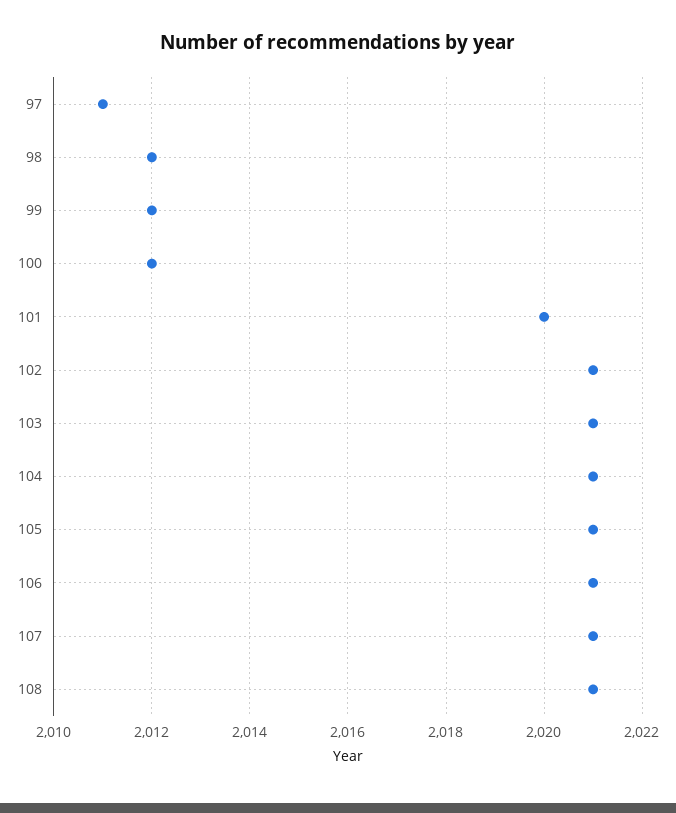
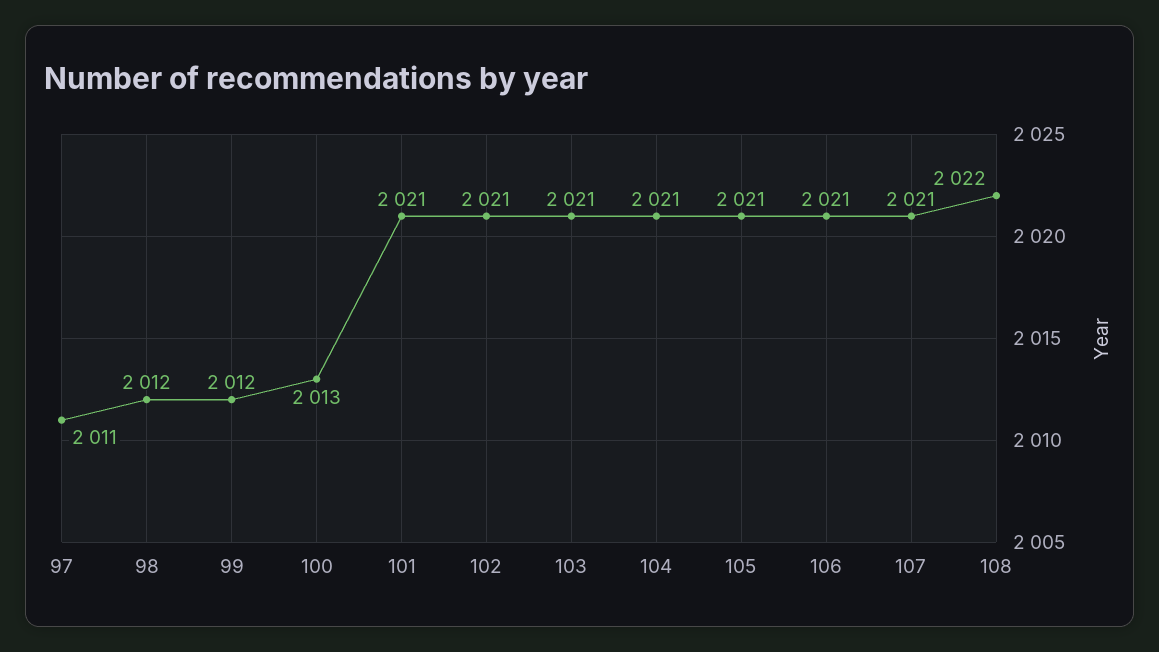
100: 2012 -> 2013
101: 2020 -> 2021
108: 2021 -> 2022

